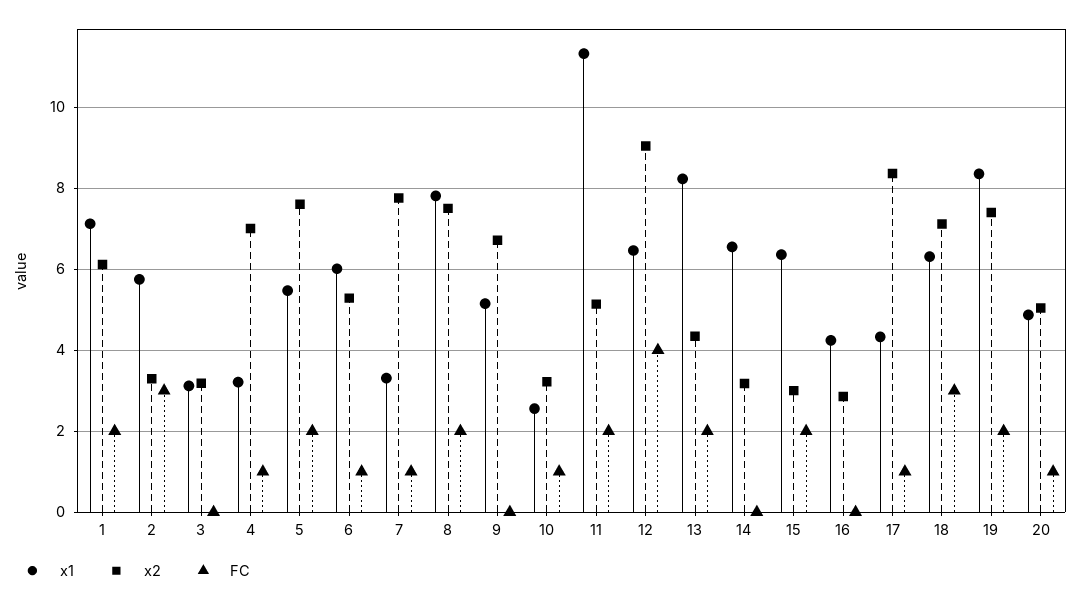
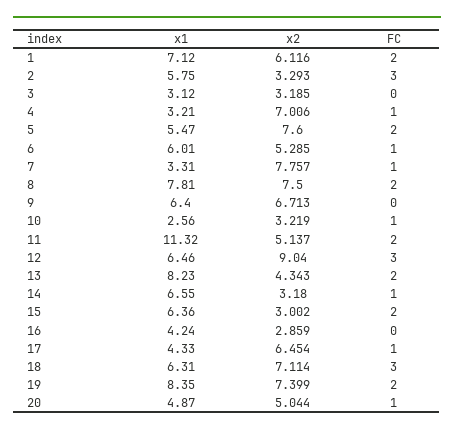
x1, 9: 5.2 -> 6.4
FC, 12: 4 -> 3
FC, 14: 0 -> 1
x2, 17: 8.4 -> 6.454

